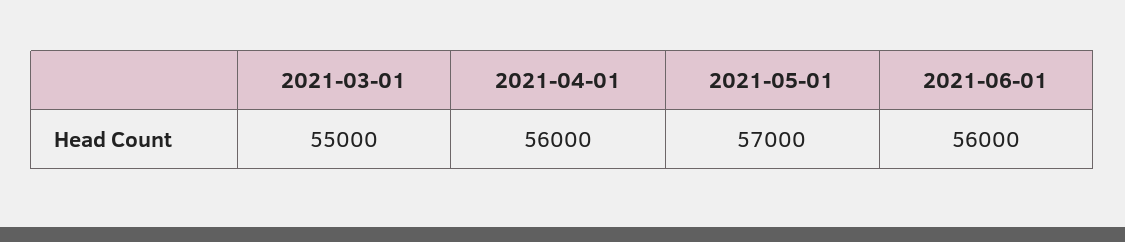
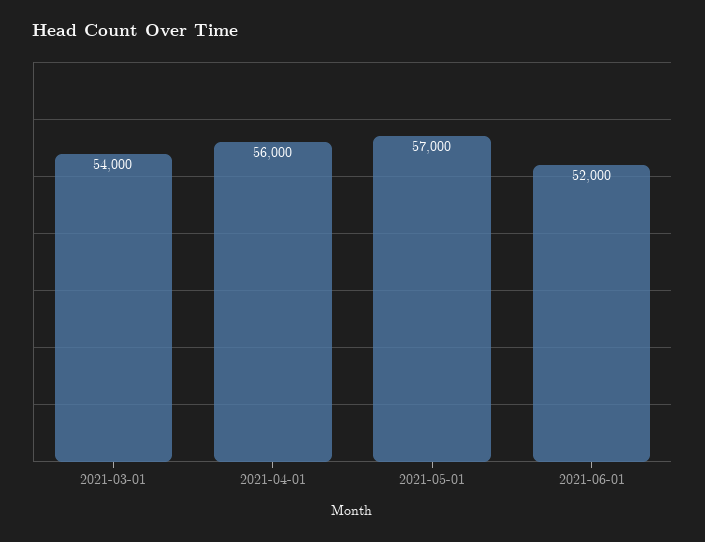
2021-03-01: 55000 -> 54000
2021-06-01: 56000 -> 52000

